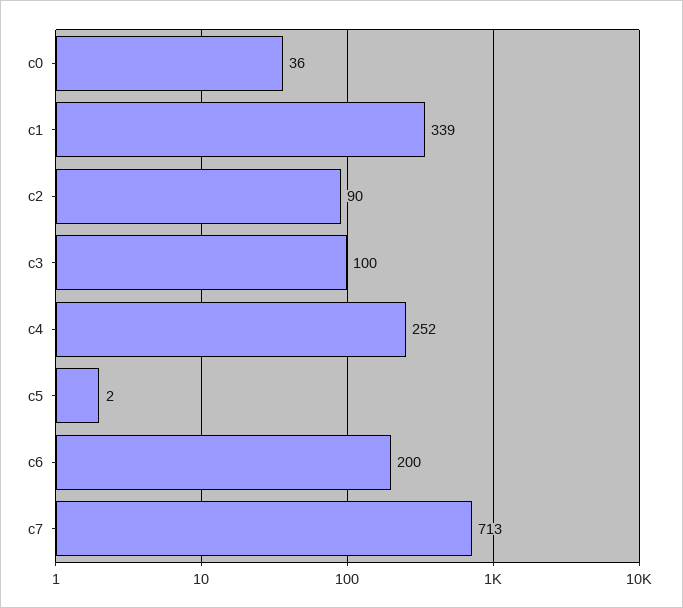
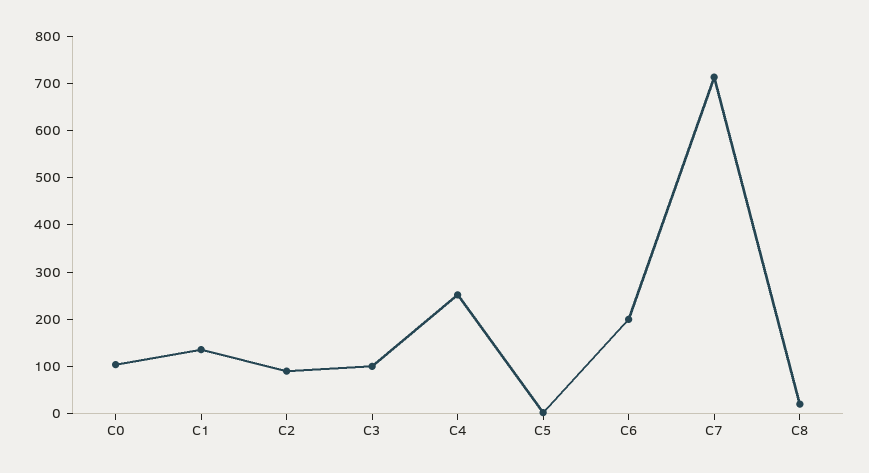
c0: 36 -> 100
c1: 339 -> 140
C8: none -> 20

